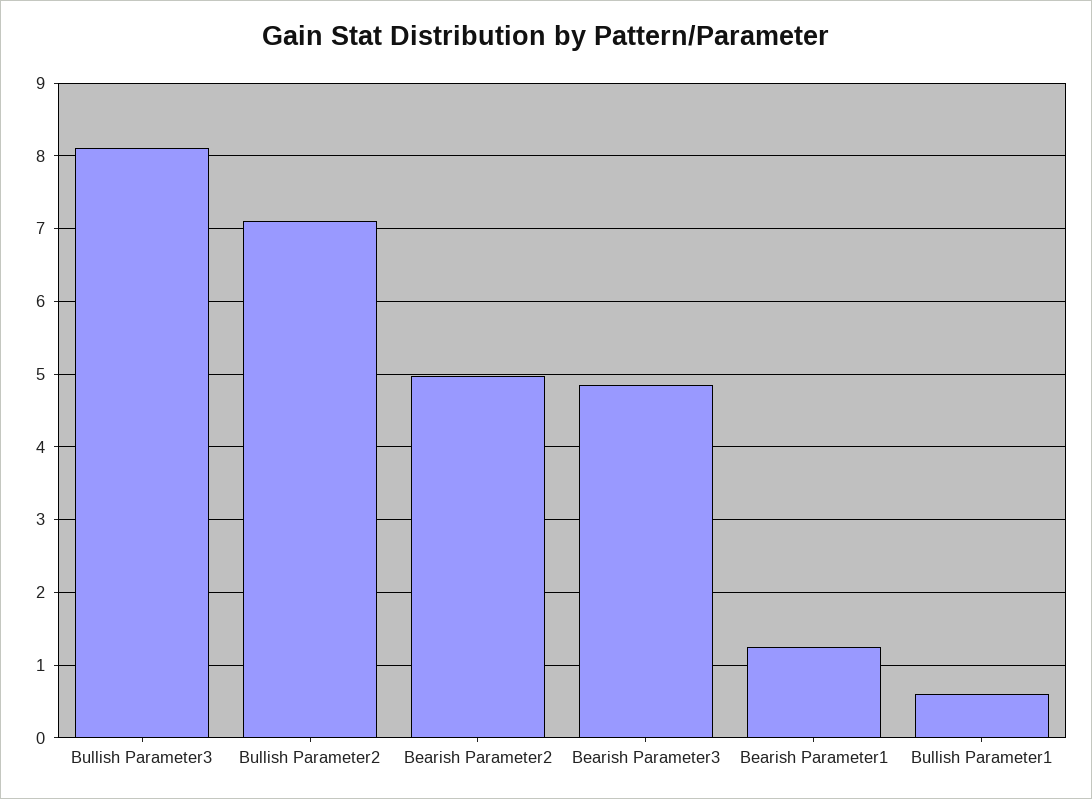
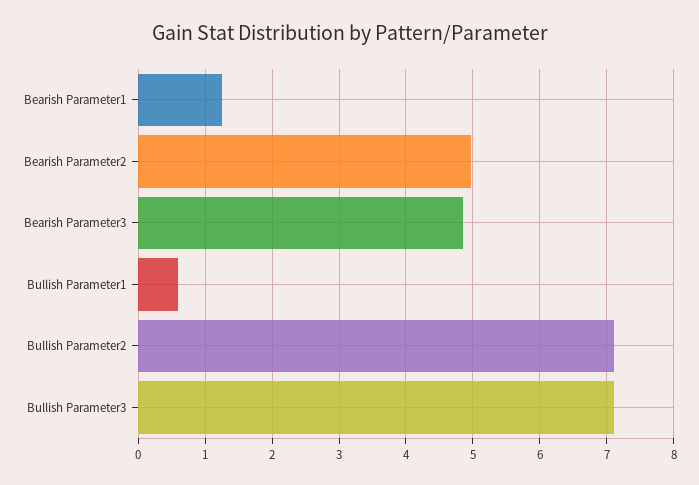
Bullish Parameter3: 8.1 -> 7.1

